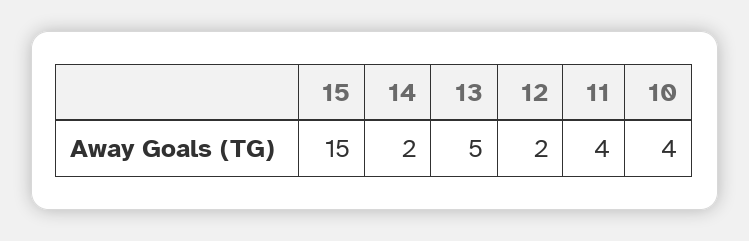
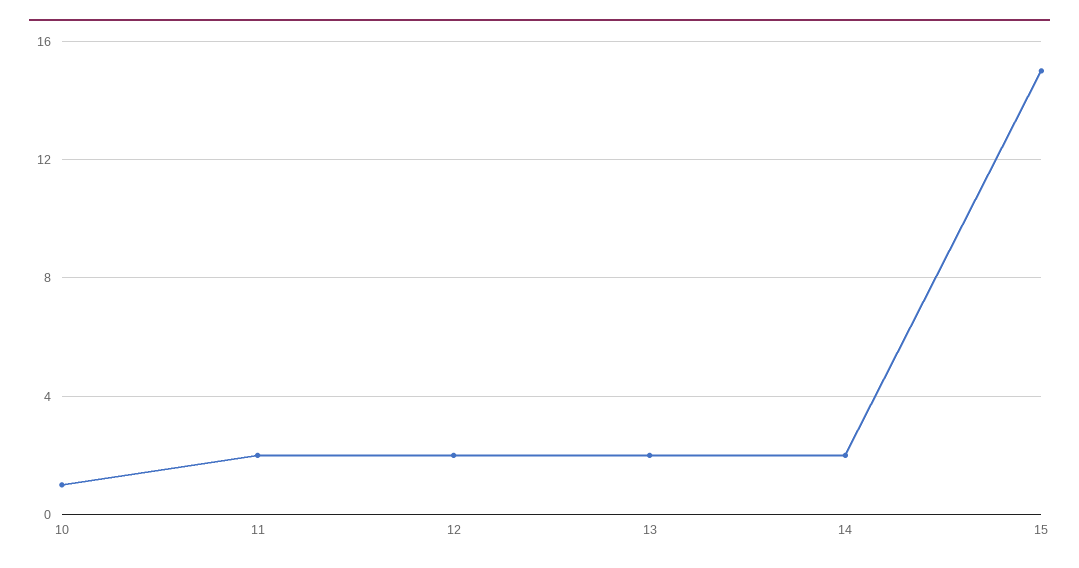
13: 5 -> 2
11: 4 -> 2
10: 4 -> 1

